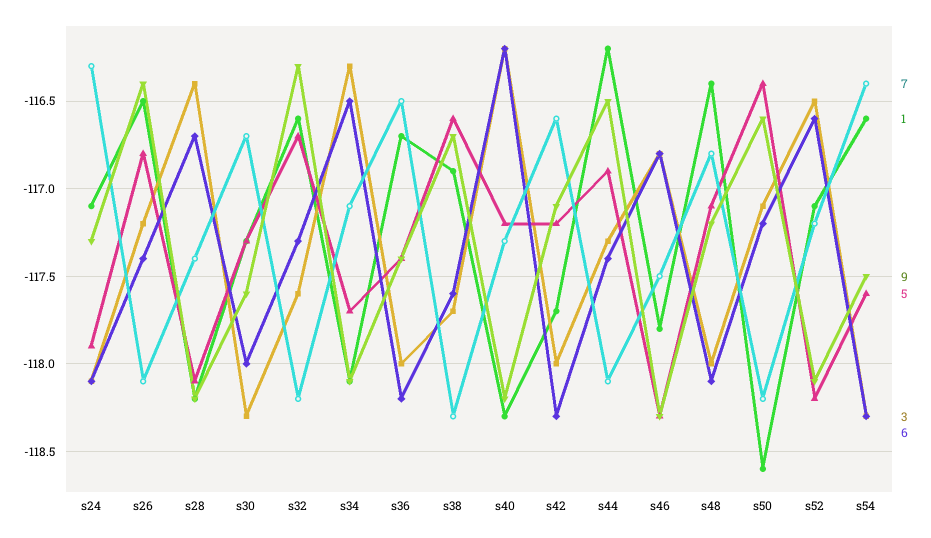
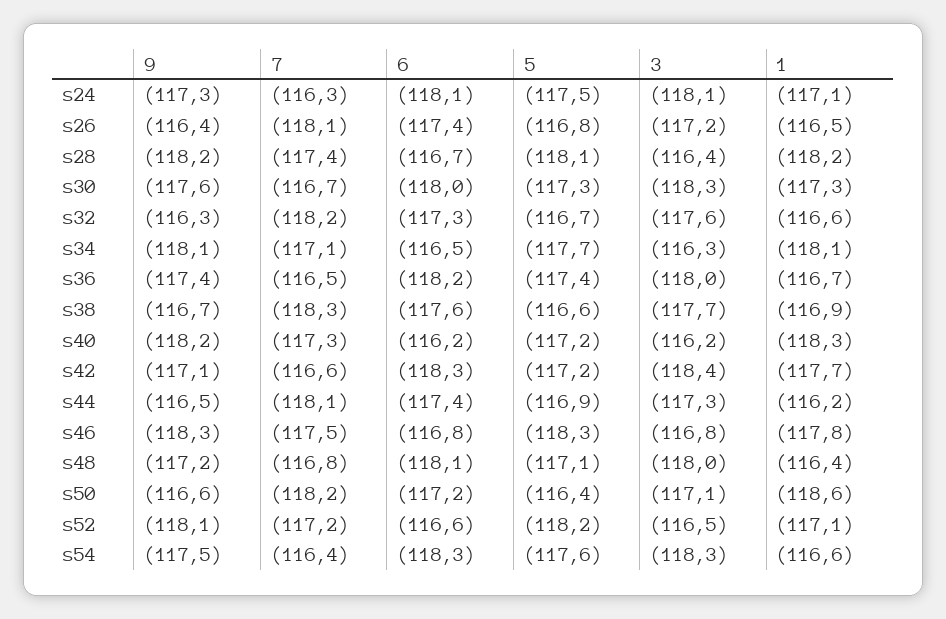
5, s24: -117.9 -> -117.5
3, s42: -118 -> -118.4

